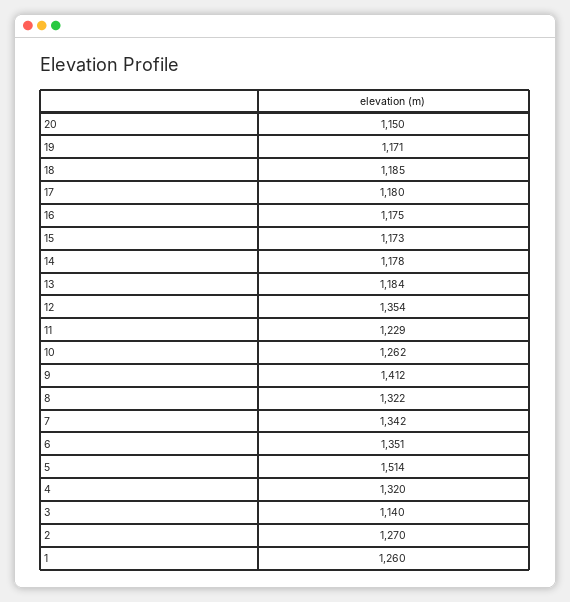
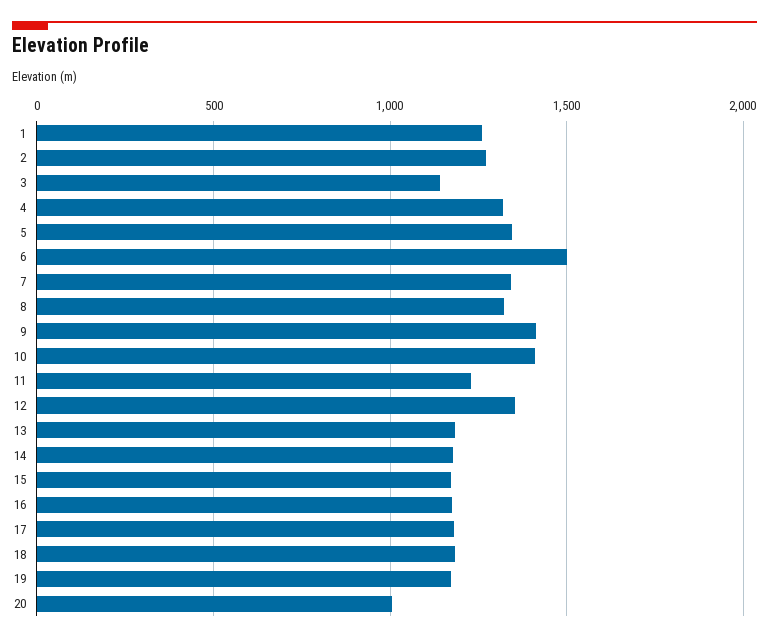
20: 1150 -> 1000
10: 1262 -> 1400
6: 1351 -> 1500
5: 1514 -> 1350

